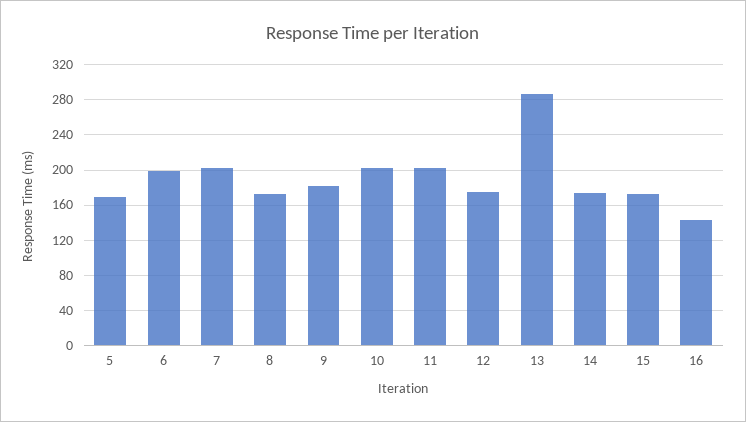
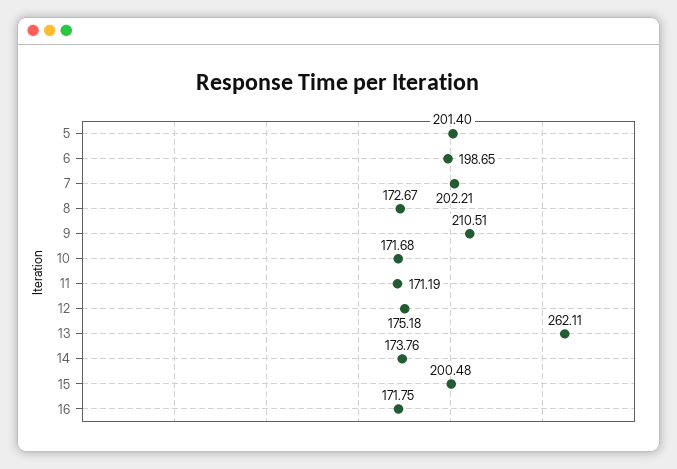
5: 170 -> 201.4
9: 180 -> 210.51
10: 200 -> 171.68
11: 200 -> 171.19
13: 290 -> 262.11
15: 170 -> 200.48
16: 140 -> 171.75

